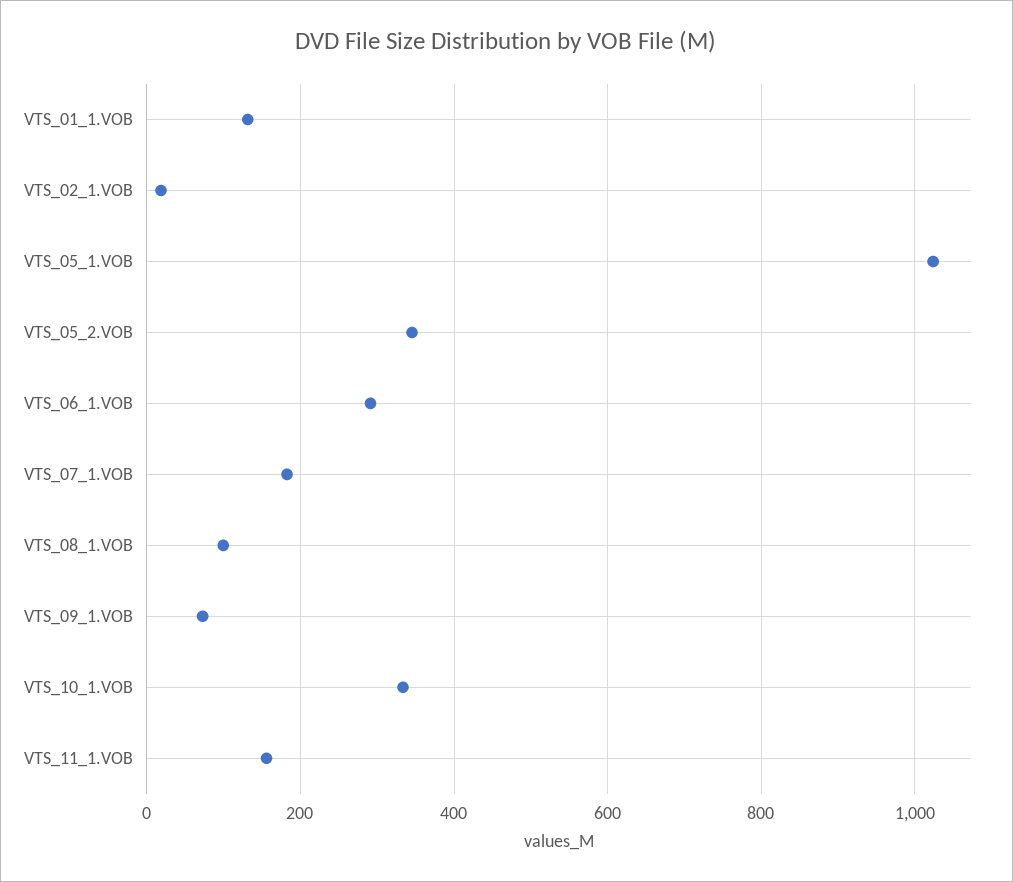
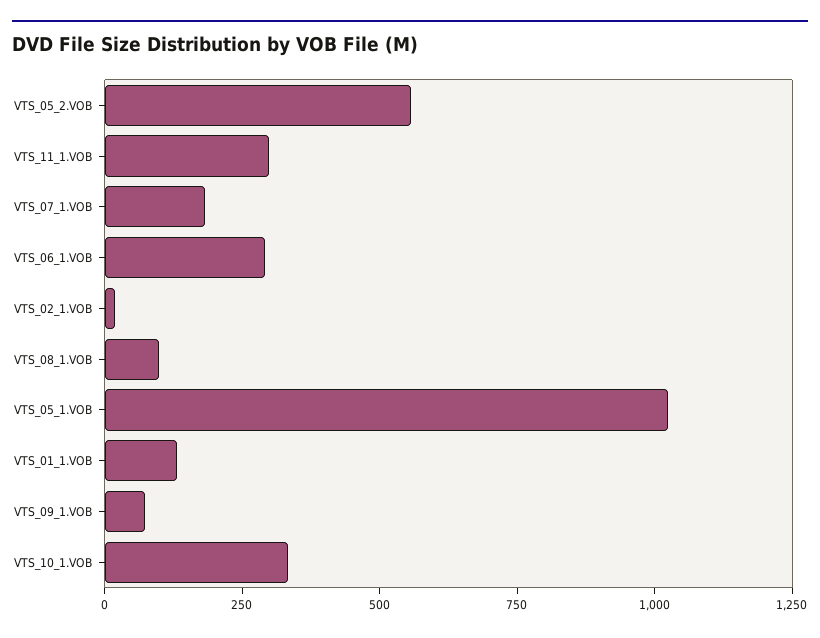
VTS_05_2.VOB: 340 -> 550
VTS_11_1.VOB: 160 -> 300

